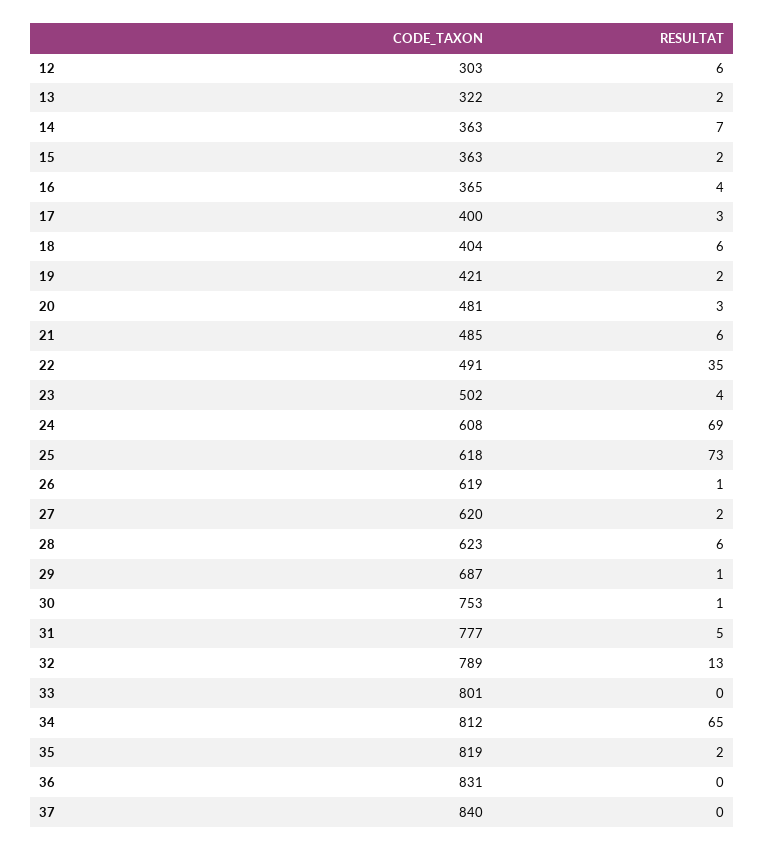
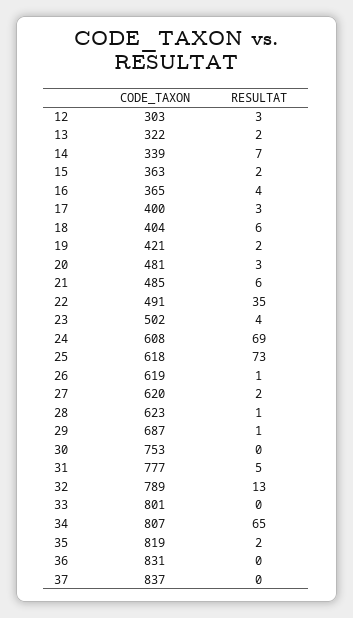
RESULTAT, 12: 6 -> 3
CODE_TAXON, 14: 363 -> 339
RESULTAT, 28: 6 -> 1
RESULTAT, 30: 1 -> 0
CODE_TAXON, 34: 812 -> 807
CODE_TAXON, 37: 840 -> 837

